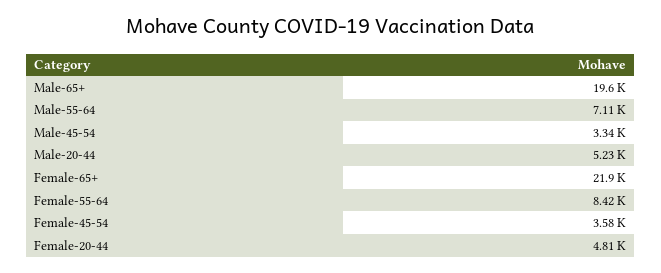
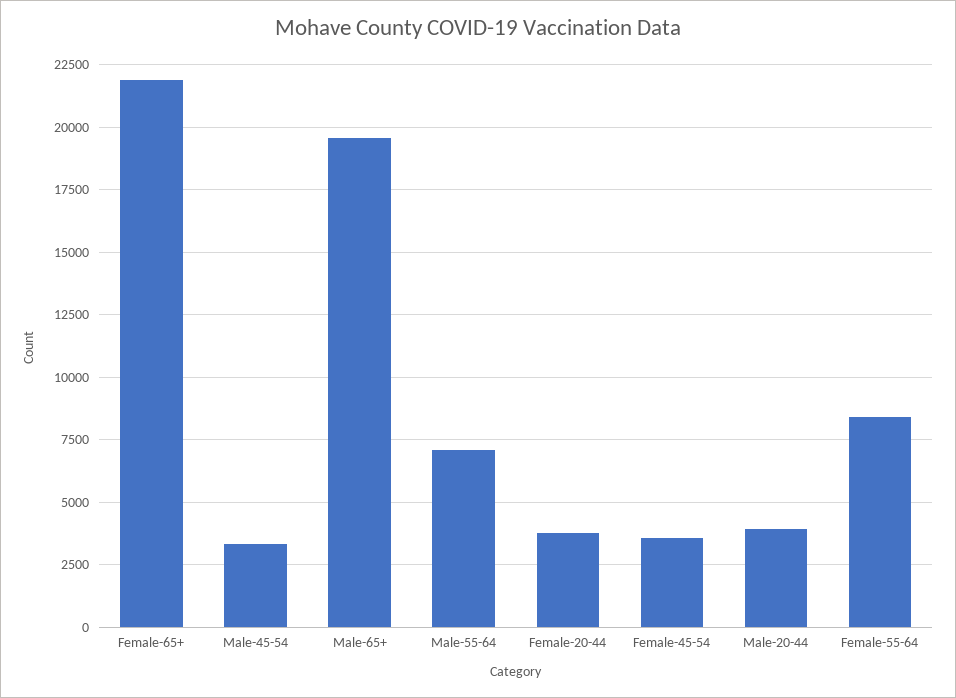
Male-20-44: 5230 -> 4000
Female-20-44: 4810 -> 3750

